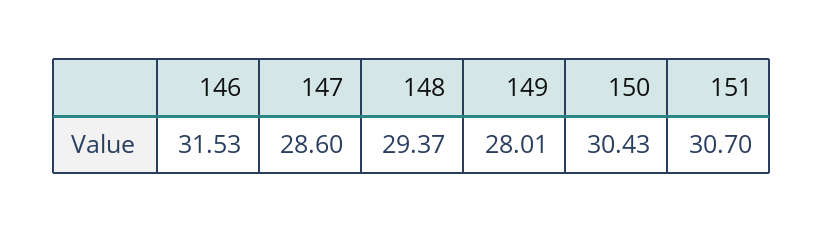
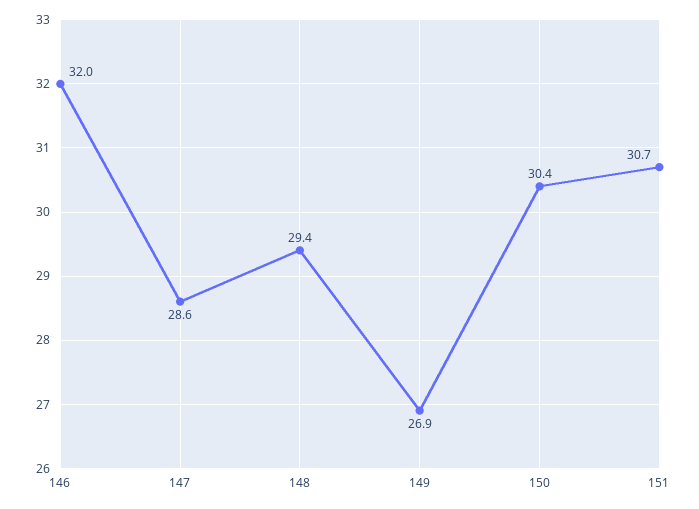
146: 31.53 -> 32
149: 28.01 -> 26.9

